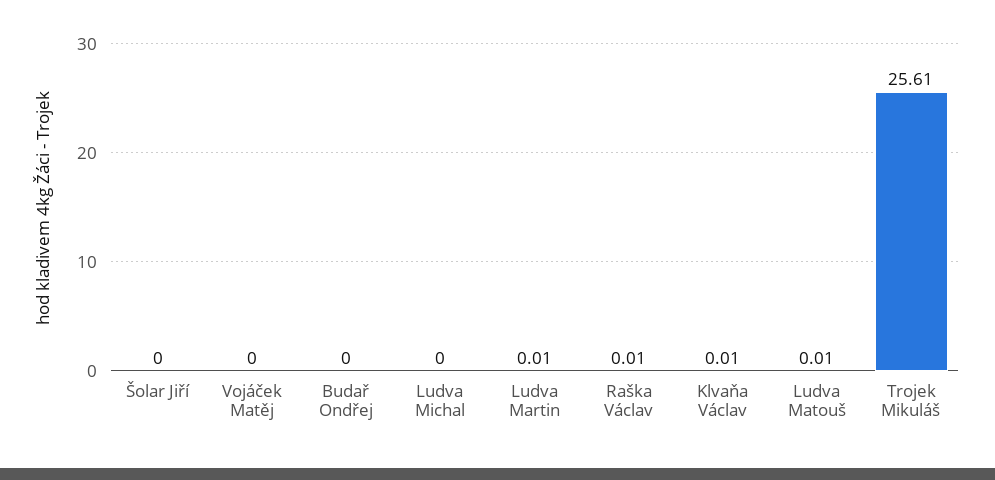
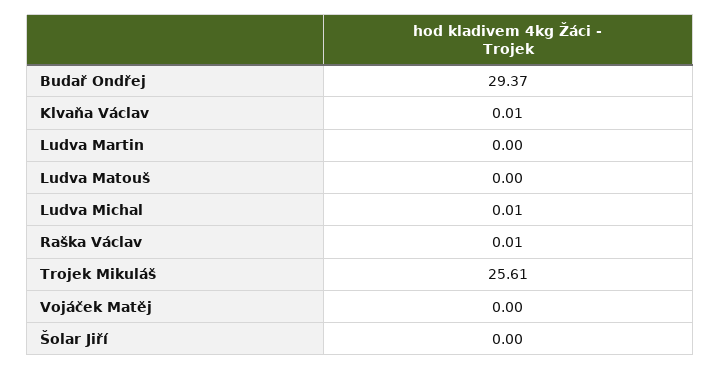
Budař Ondřej: 0 -> 29.37
Ludva Michal: 0 -> 0.01
Ludva Martin: 0.01 -> 0
Ludva Matouš: 0.01 -> 0

